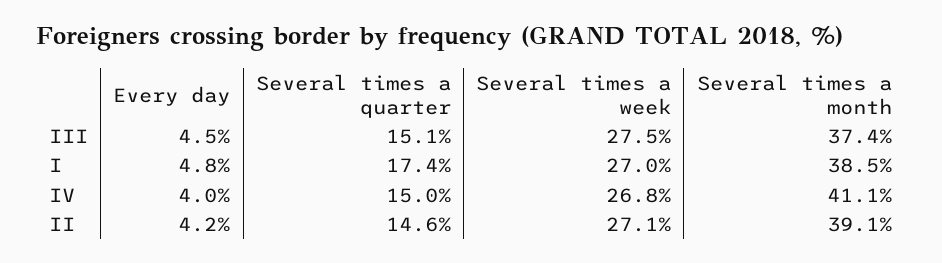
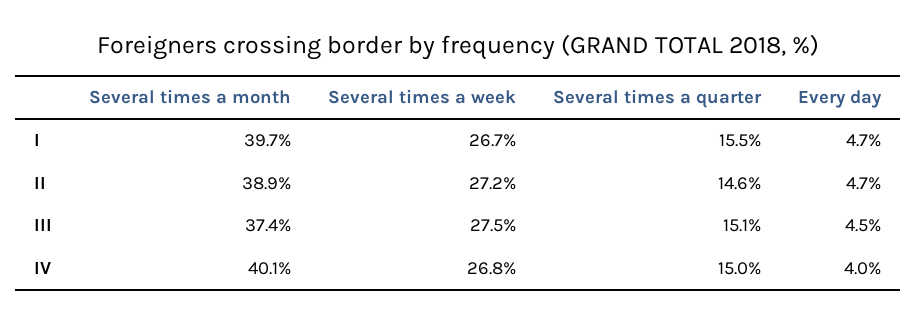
Every day, I: 4.8 -> 4.7
Several times a quarter, I: 17.4 -> 15.5
Several times a week, I: 27 -> 26.7
Several times a month, I: 38.5 -> 39.7
Several times a month, IV: 41.1 -> 40.1
Every day, II: 4.2 -> 4.7
Several times a week, II: 27.1 -> 27.2
Several times a month, II: 39.1 -> 38.9

